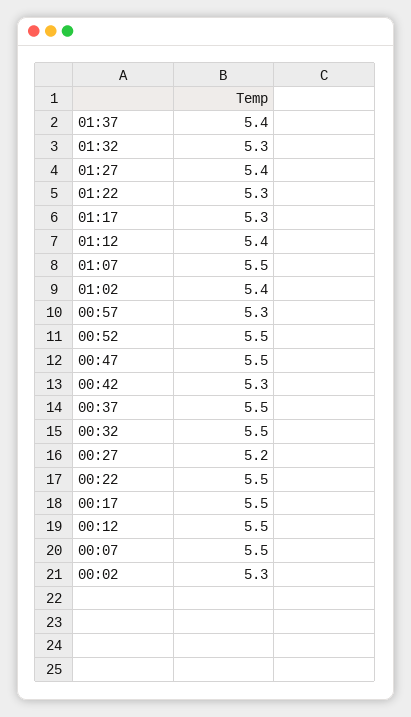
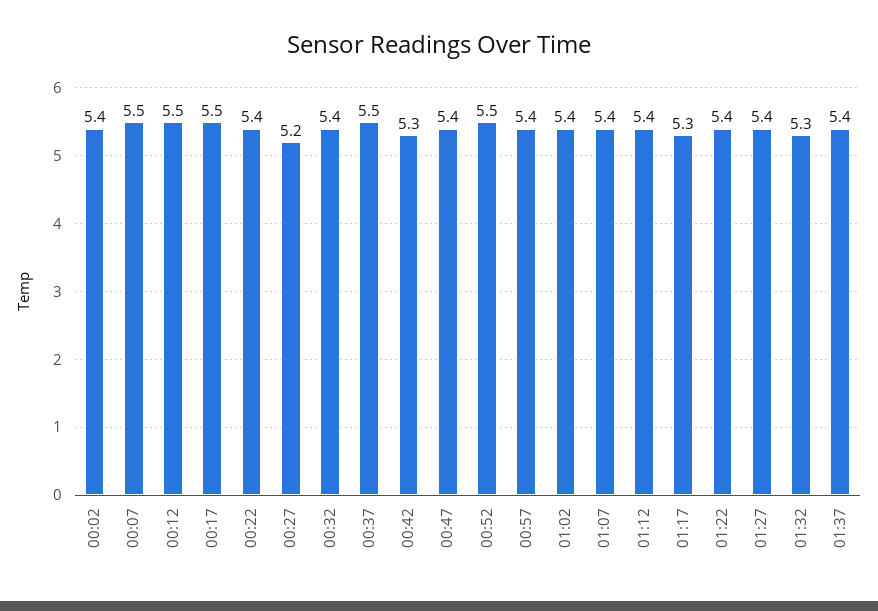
01:22: 5.3 -> 5.4
01:07: 5.5 -> 5.4
00:57: 5.3 -> 5.4
00:47: 5.5 -> 5.4
00:32: 5.5 -> 5.4
00:22: 5.5 -> 5.4
00:02: 5.3 -> 5.4

